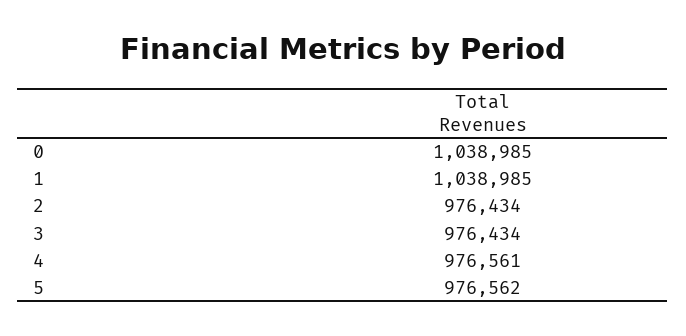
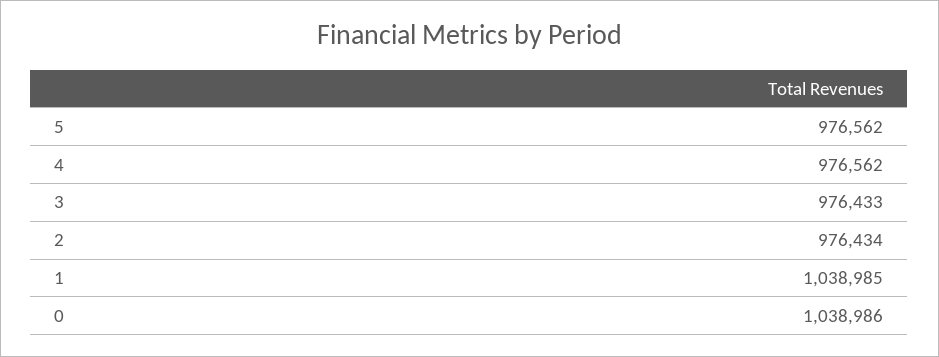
0: 1038985 -> 1038986
3: 976434 -> 976433
4: 976561 -> 976562

